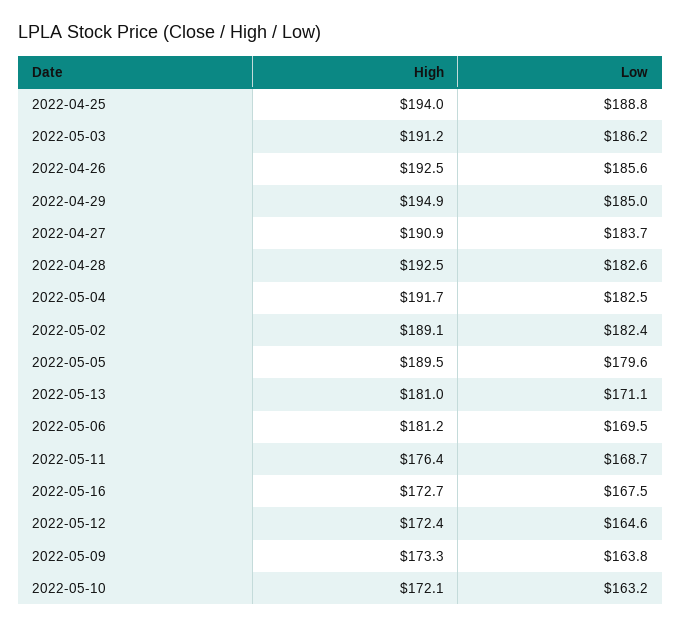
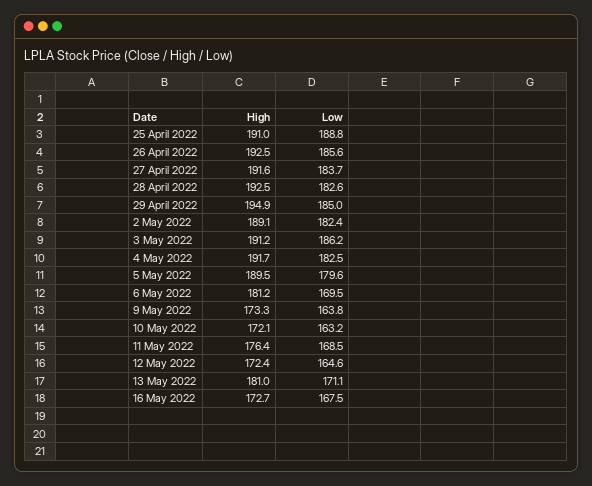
High, 2022-04-25: 194 -> 191
High, 2022-04-27: 190.9 -> 191.6
Low, 2022-05-11: 168.7 -> 168.5

